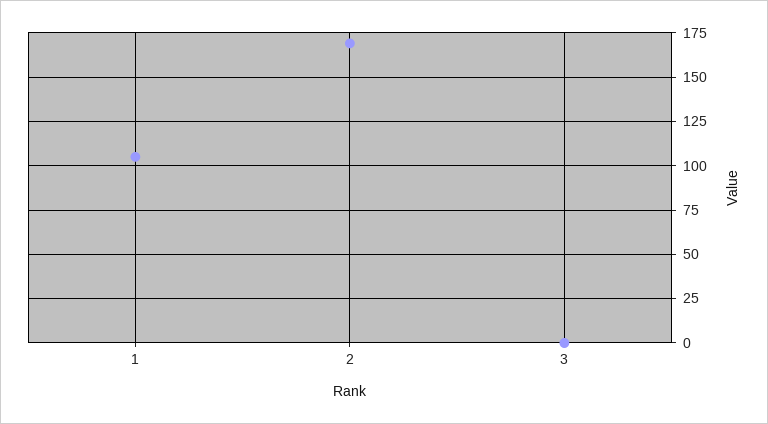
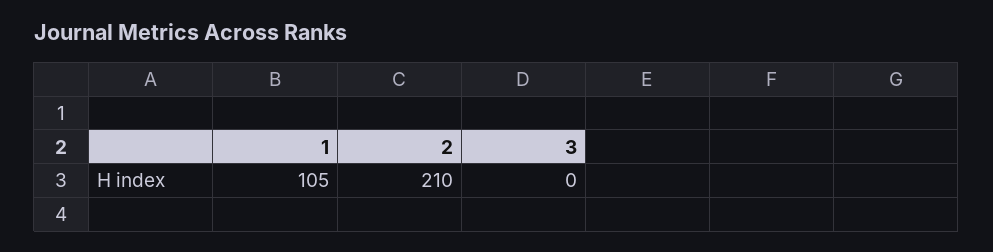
2: 170 -> 210

